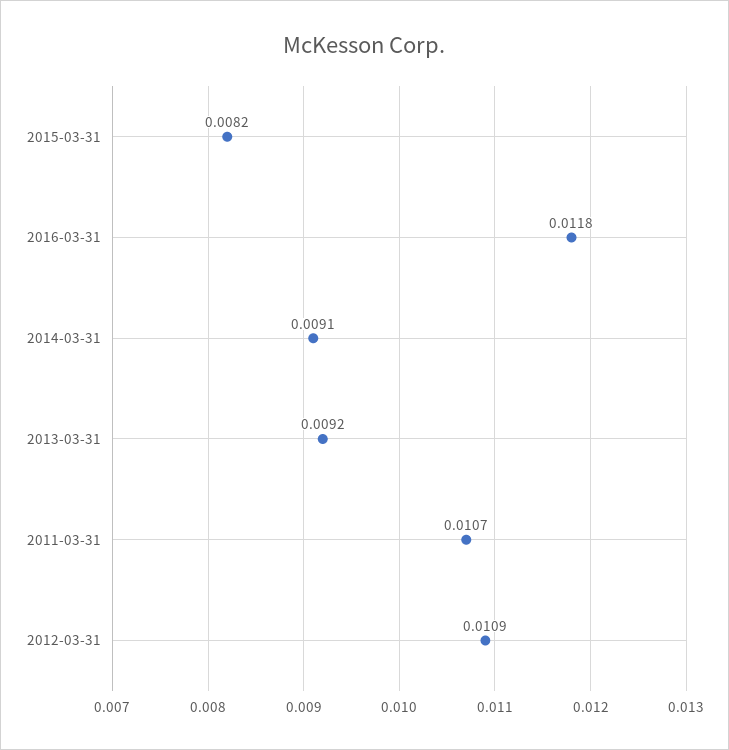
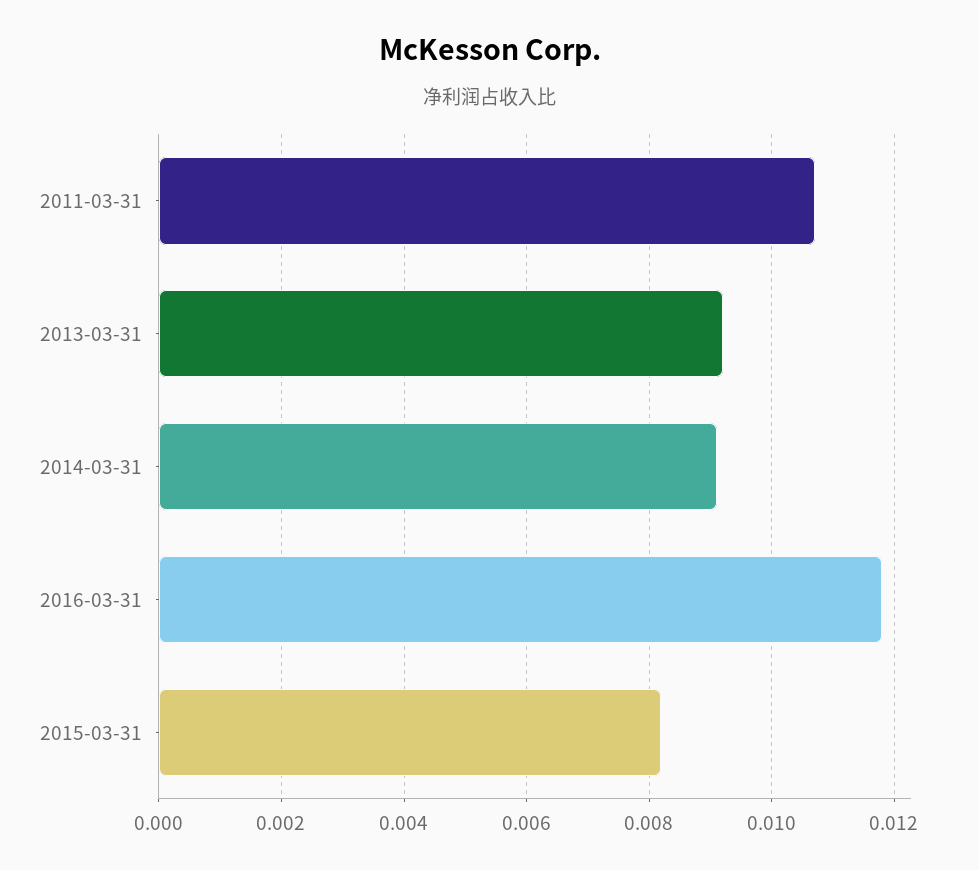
2012-03-31: 0.0109 -> none

